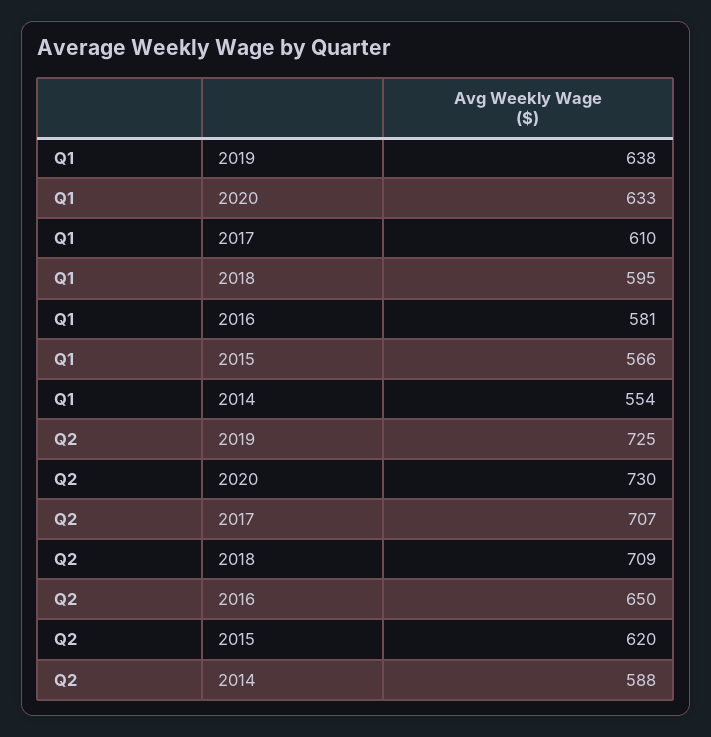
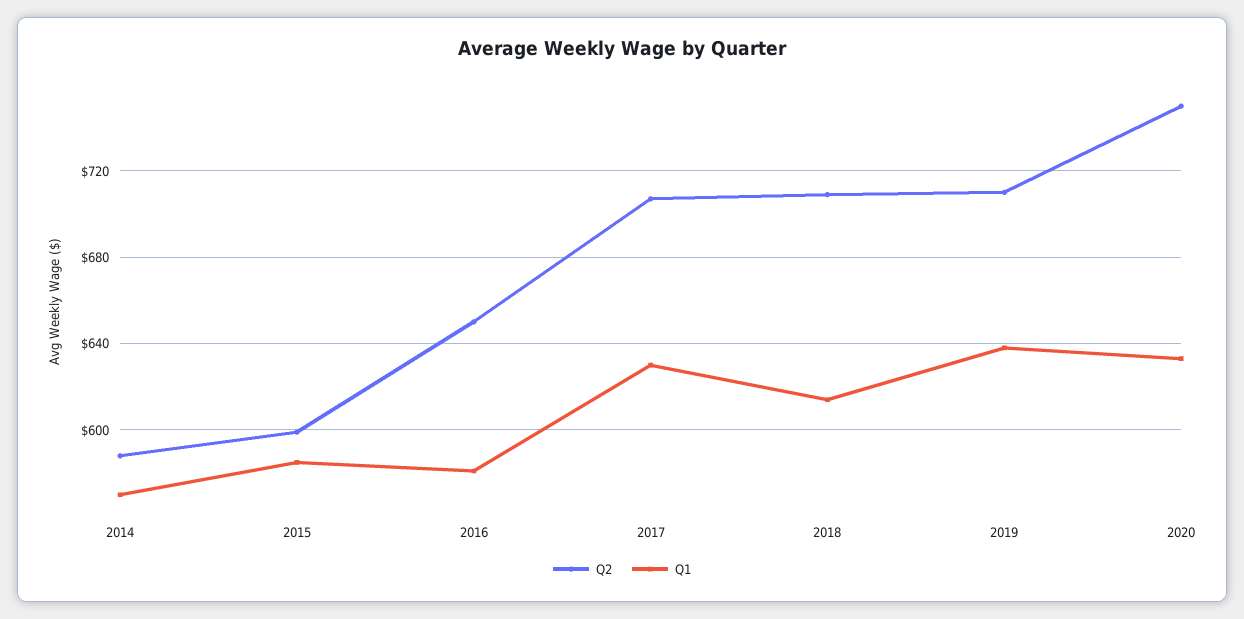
Q1, 2017: 610 -> 630
Q1, 2018: 595 -> 615
Q1, 2015: 566 -> 585
Q1, 2014: 554 -> 570
Q2, 2019: 725 -> 710
Q2, 2020: 730 -> 750
Q2, 2015: 620 -> 600

